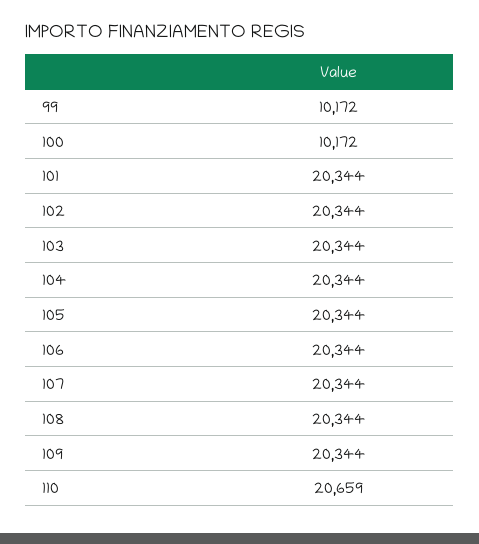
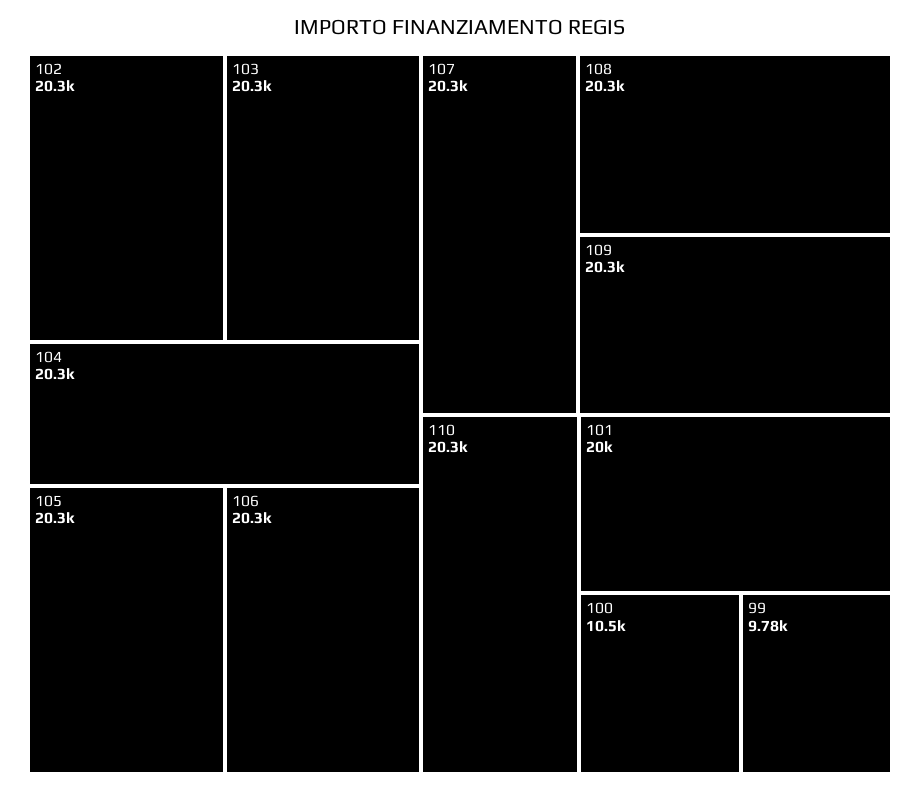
99: 10172 -> 9780
100: 10172 -> 10500
101: 20344 -> 20000
110: 20659 -> 20300

